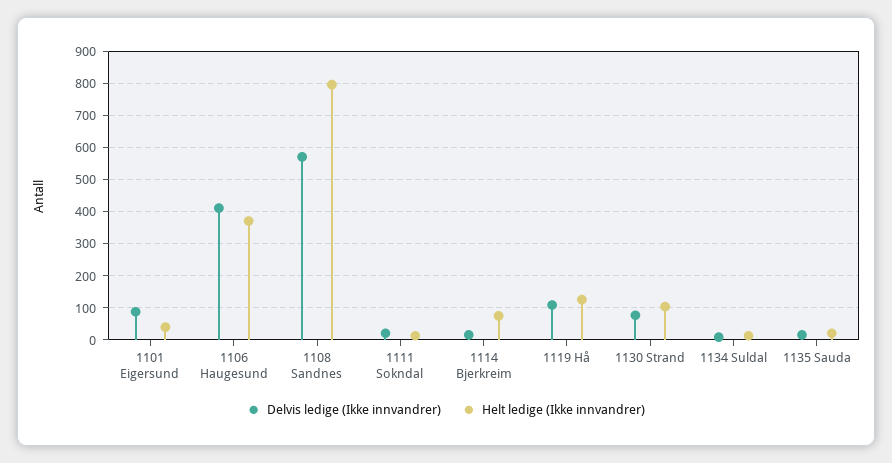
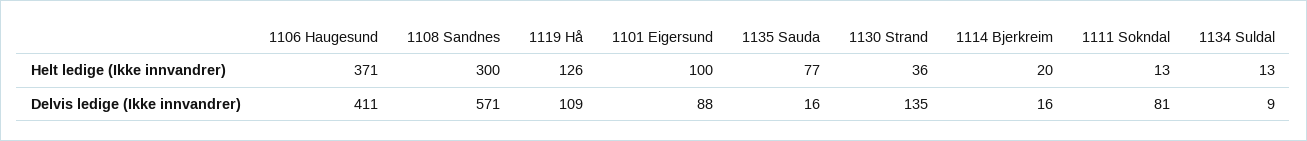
Helt ledige (Ikke innvandrer), 1101 Eigersund: 40 -> 100
Helt ledige (Ikke innvandrer), 1108 Sandnes: 800 -> 300
Delvis ledige (Ikke innvandrer), 1111 Sokndal: 20 -> 81
Helt ledige (Ikke innvandrer), 1114 Bjerkreim: 80 -> 20
Delvis ledige (Ikke innvandrer), 1130 Strand: 80 -> 135
Helt ledige (Ikke innvandrer), 1130 Strand: 100 -> 36
Helt ledige (Ikke innvandrer), 1135 Sauda: 20 -> 77

